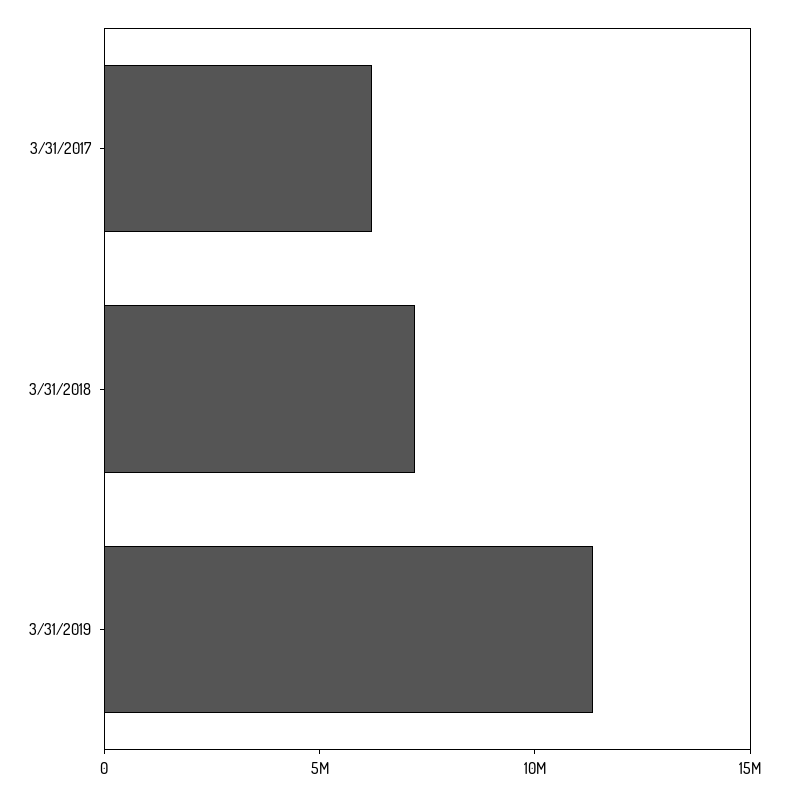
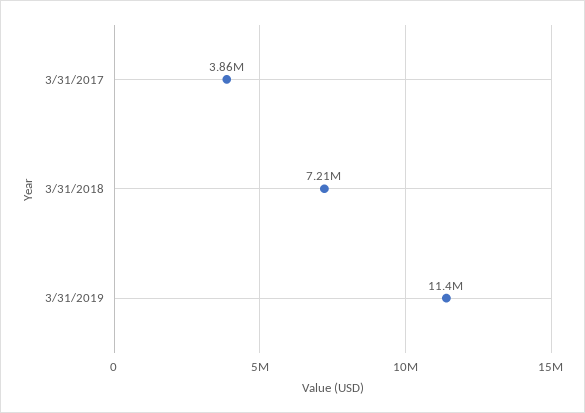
3/31/2017: 6000000 -> 3860000

